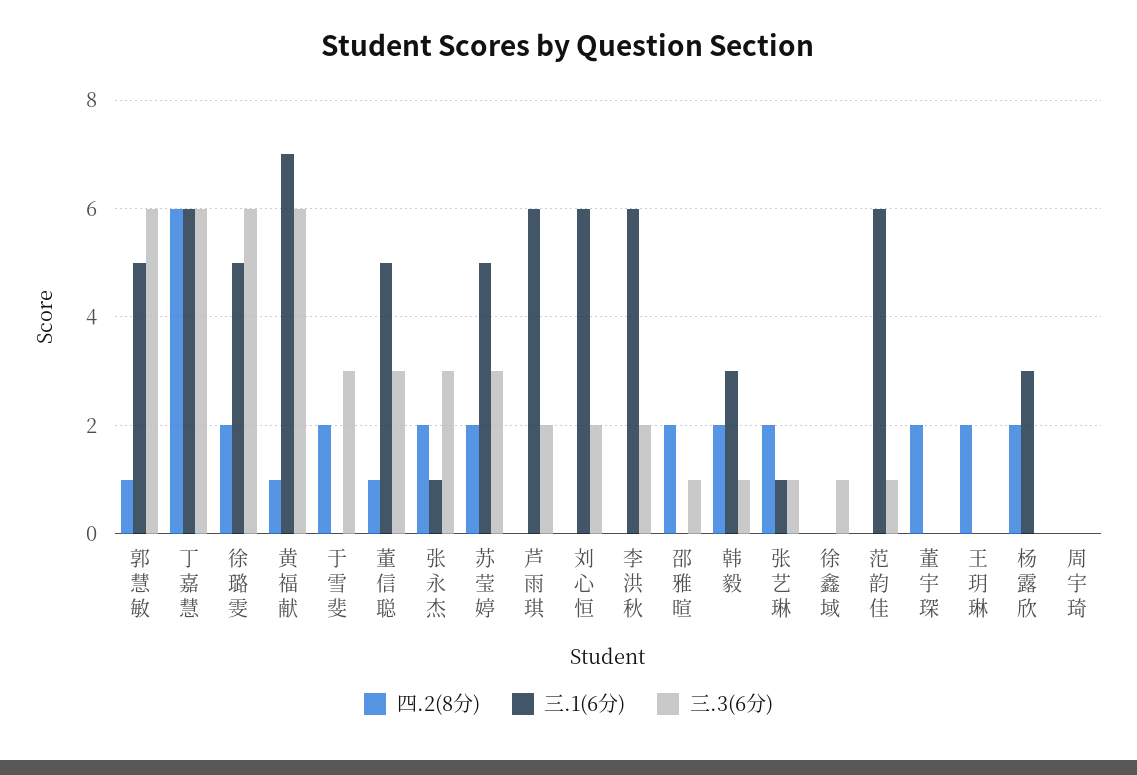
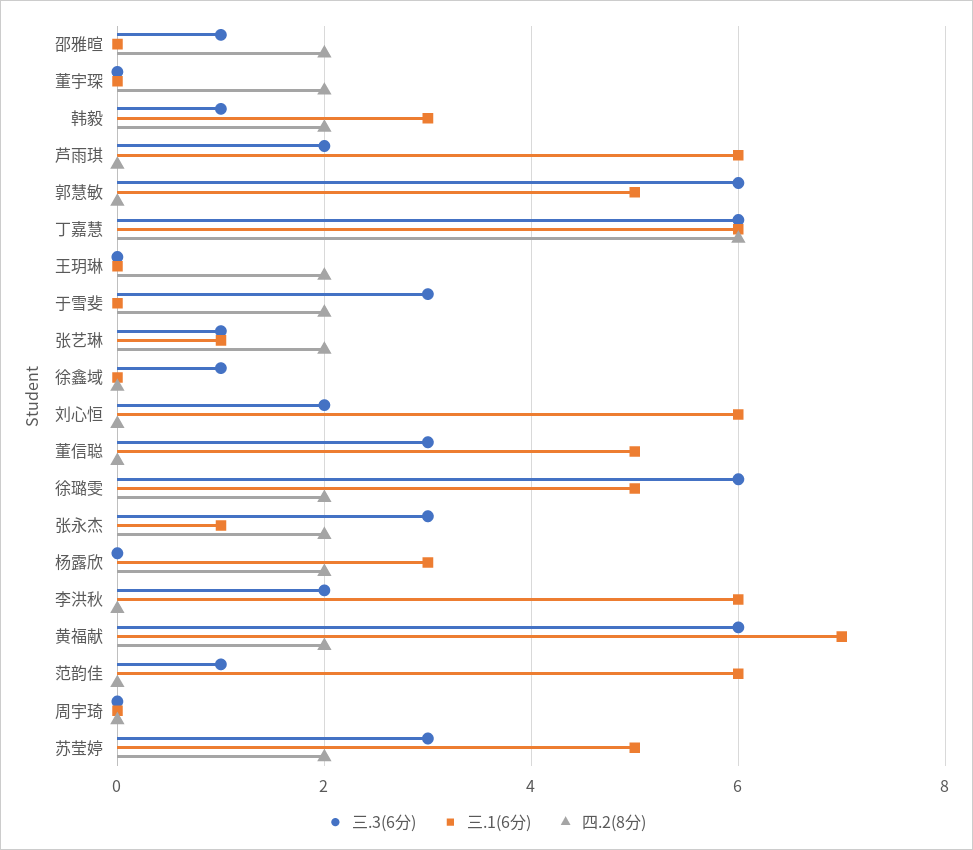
四.2(8分), 郭慧敏: 1 -> 0
四.2(8分), 黄福献: 1 -> 2
四.2(8分), 董信聪: 1 -> 0

